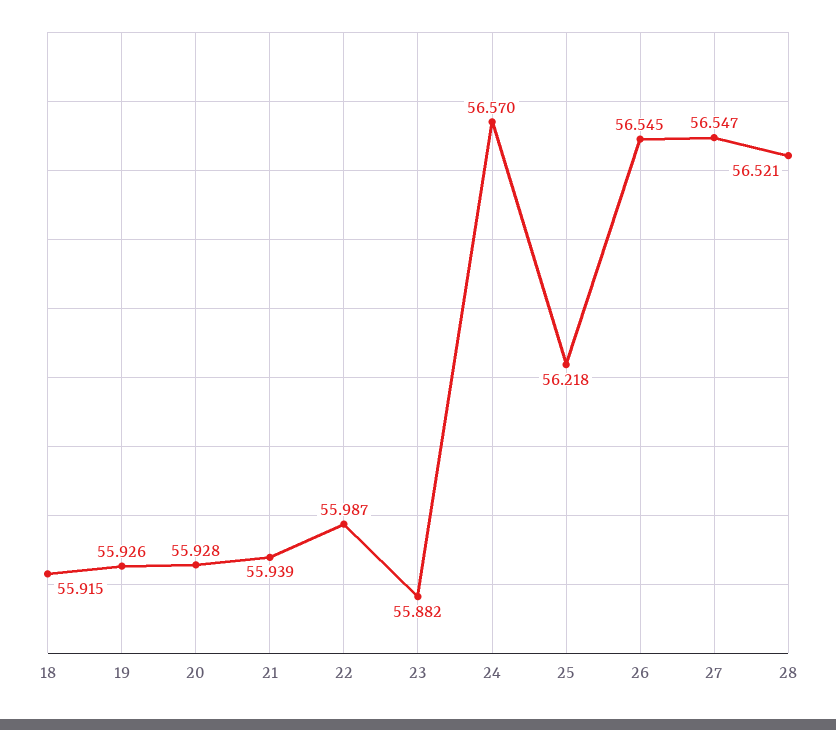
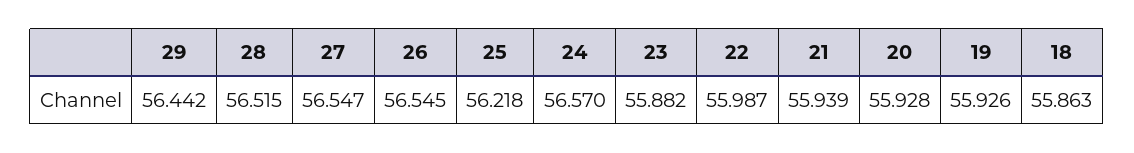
18: 55.915 -> 55.863
28: 56.521 -> 56.515
29: none -> 56.442

